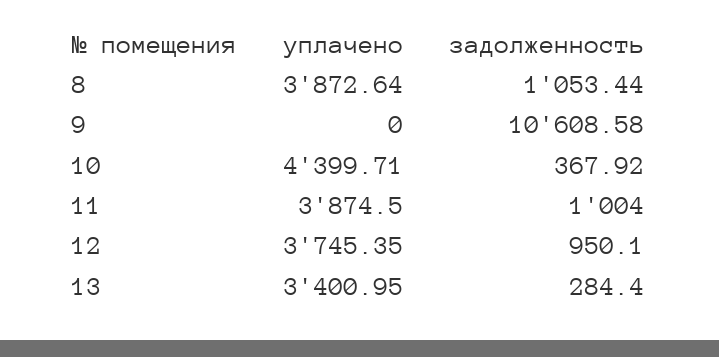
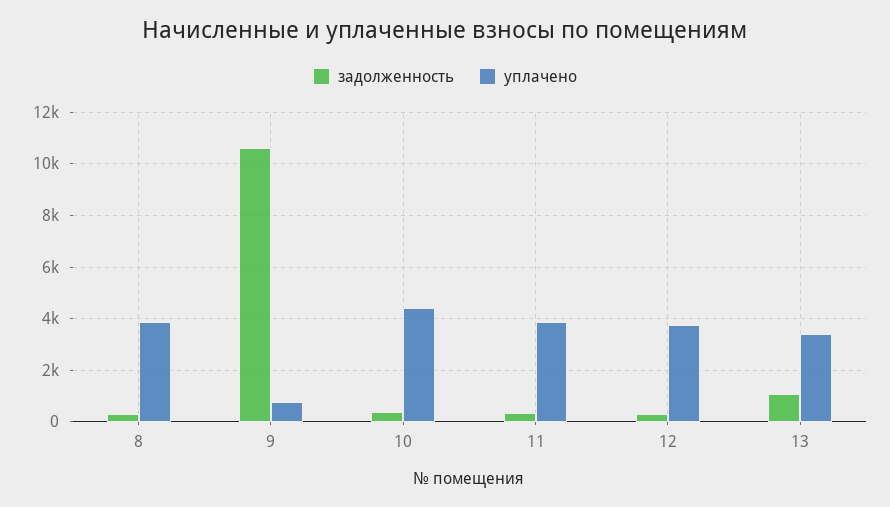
задолженность, 8: 1053.44 -> 250
уплачено, 9: 0 -> 750
задолженность, 11: 1004 -> 250
задолженность, 12: 950.1 -> 250
задолженность, 13: 284.4 -> 1000

